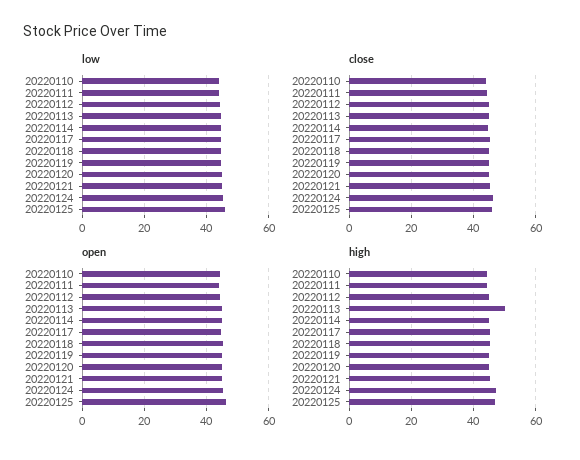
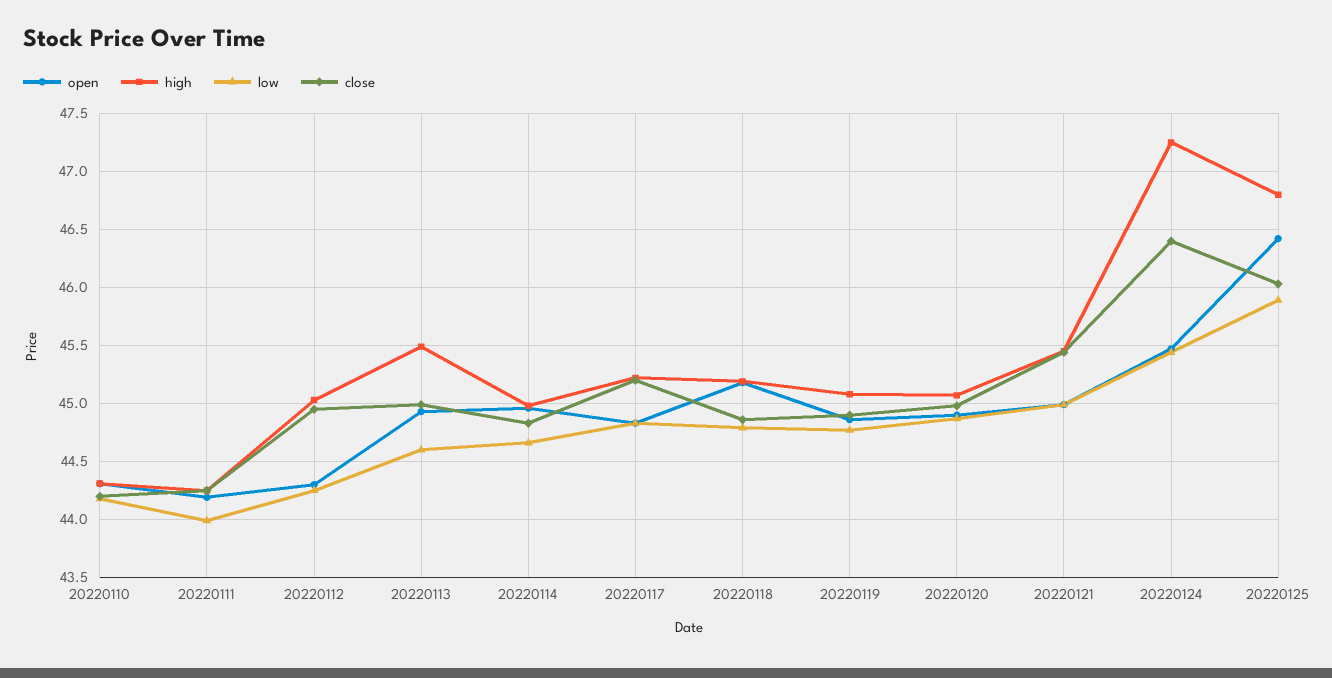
high, 20220113: 50 -> 45.5

